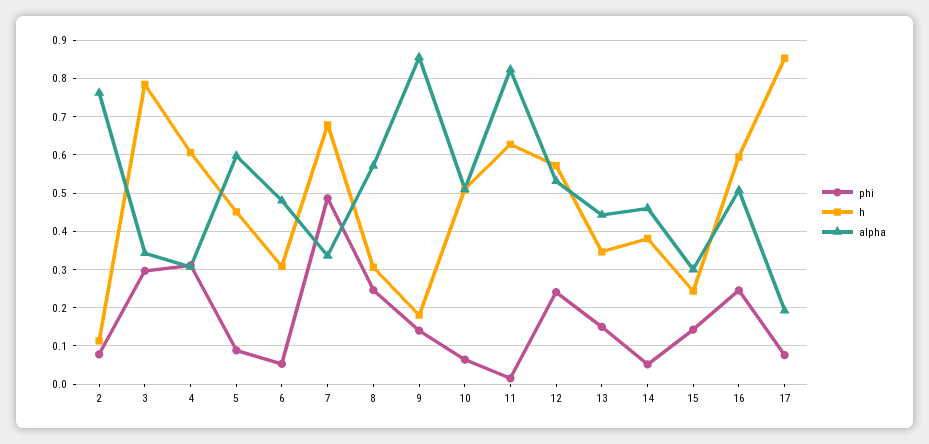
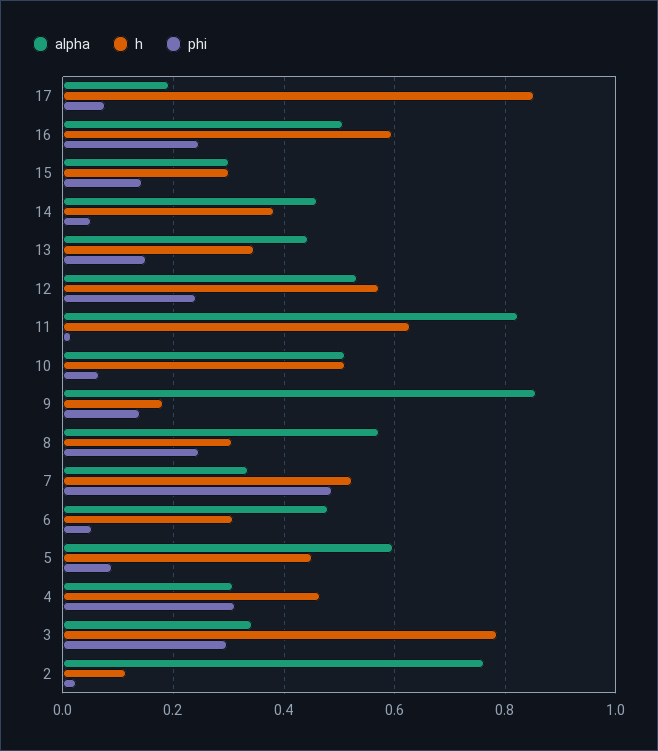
phi, 2: 0.08 -> 0.02
h, 4: 0.6 -> 0.46
h, 7: 0.68 -> 0.52
h, 15: 0.24 -> 0.3

